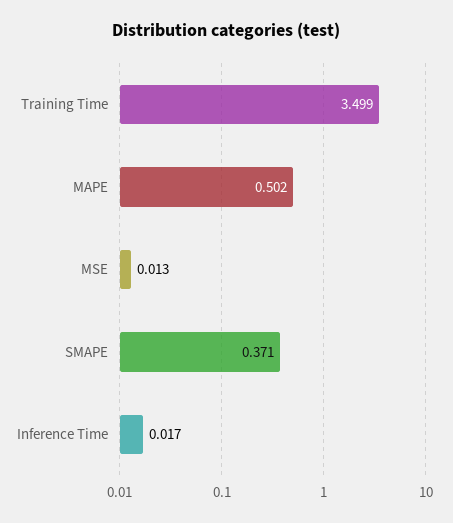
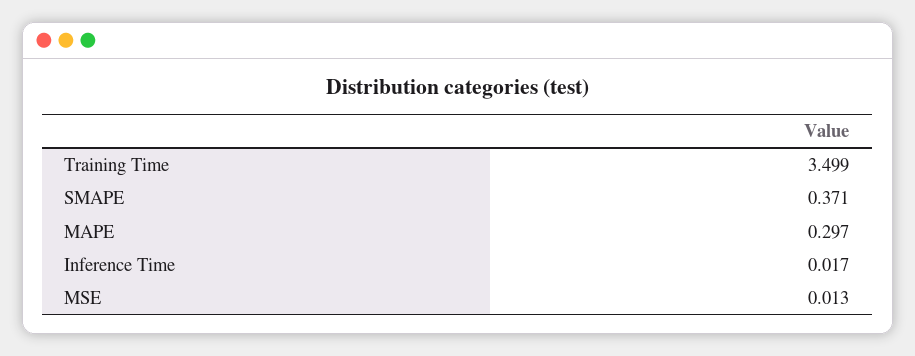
MAPE: 0.502 -> 0.297

